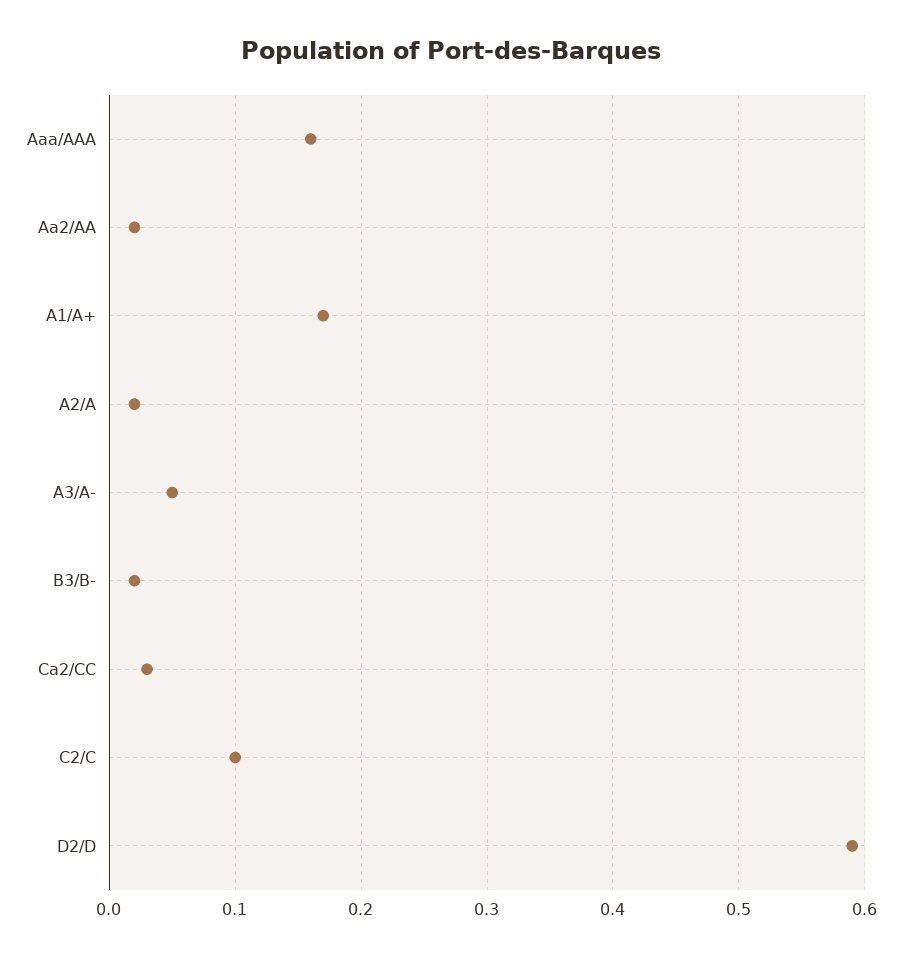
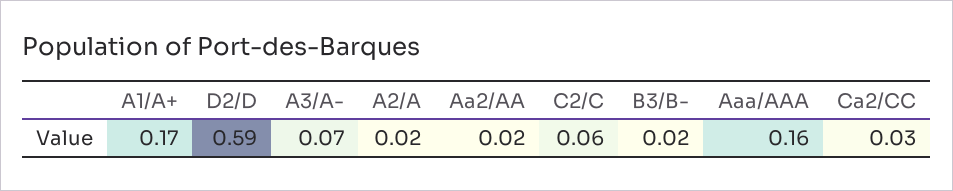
A3/A-: 0.05 -> 0.07
C2/C: 0.1 -> 0.06

